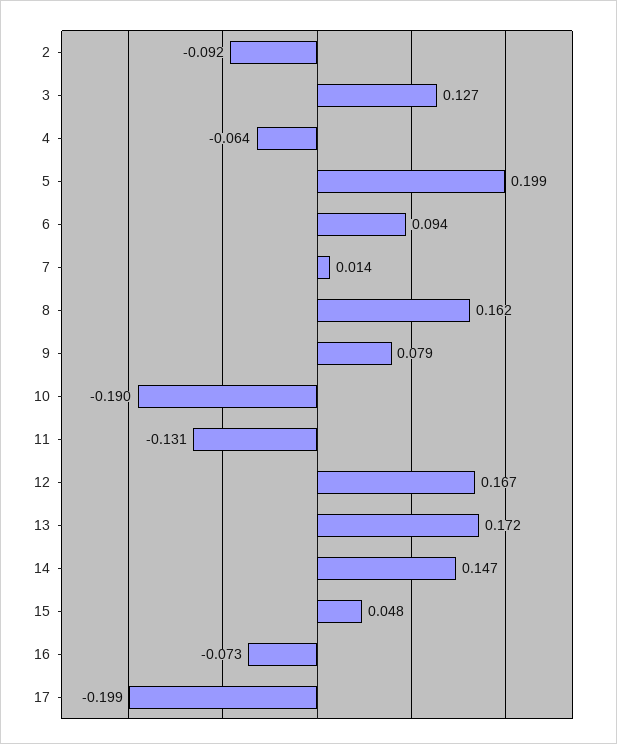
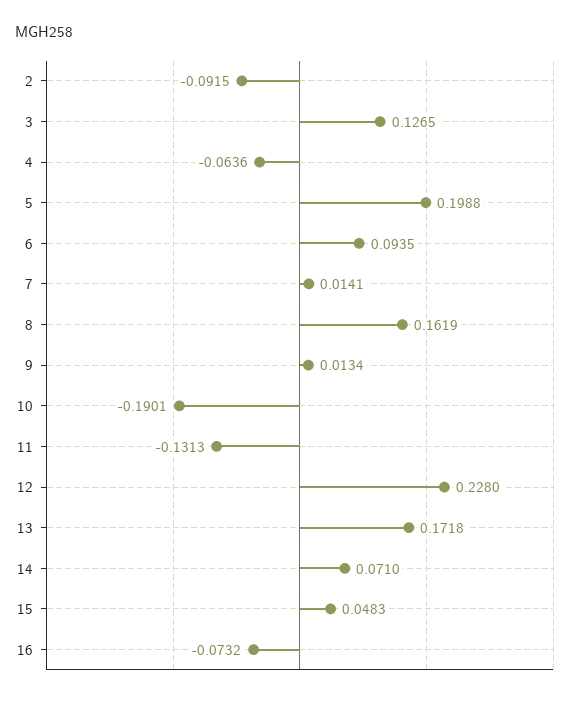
9: 0.079 -> 0.0134
12: 0.167 -> 0.228
14: 0.147 -> 0.071
17: -0.199 -> none

